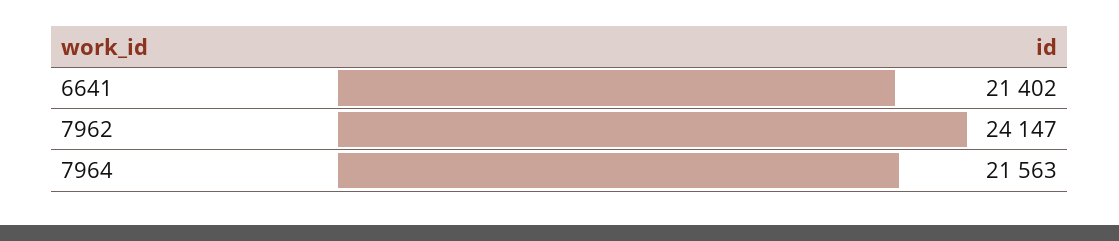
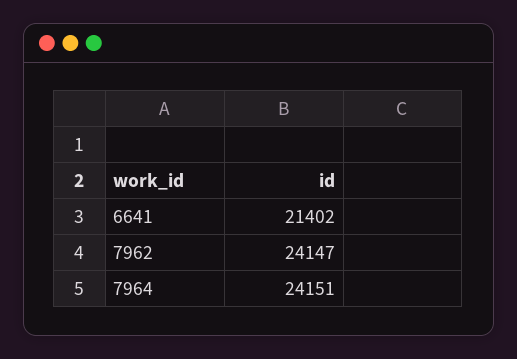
7964: 21563 -> 24151

